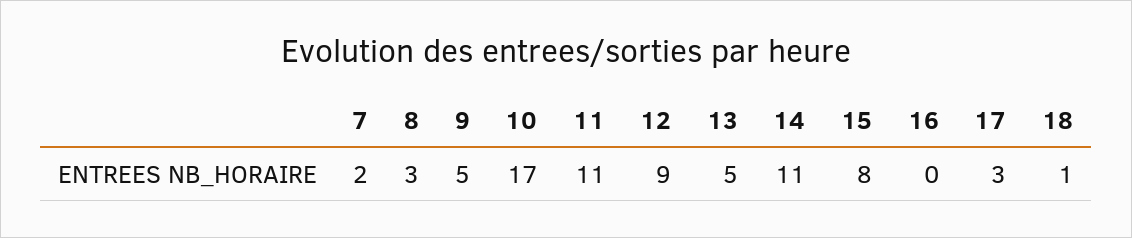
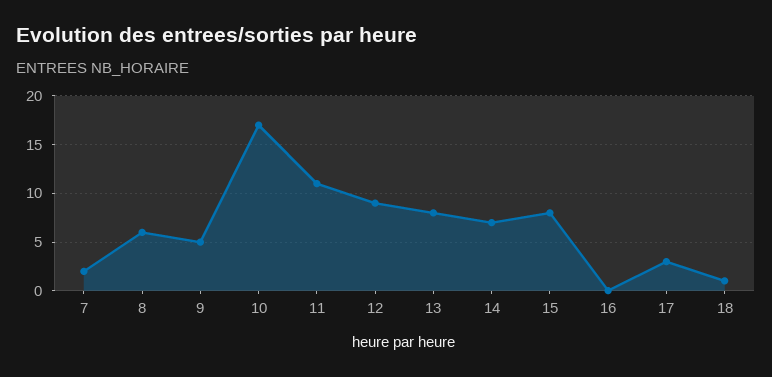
8: 3 -> 6
13: 5 -> 8
14: 11 -> 7

